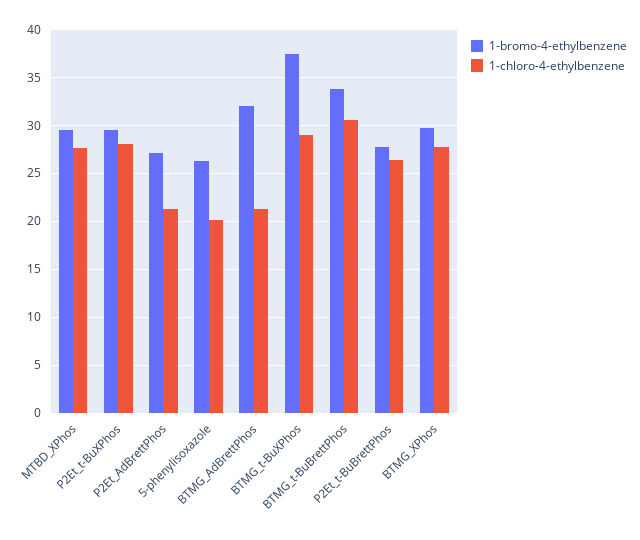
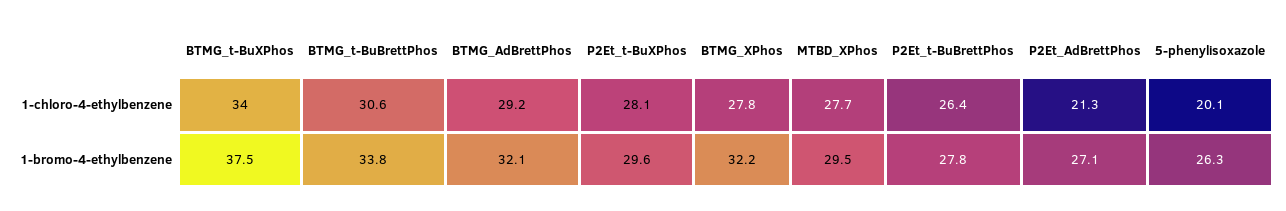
1-chloro-4-ethylbenzene, BTMG_AdBrettPhos: 21 -> 29.2
1-chloro-4-ethylbenzene, BTMG_t-BuXPhos: 29 -> 34
1-bromo-4-ethylbenzene, BTMG_XPhos: 30 -> 32.2

